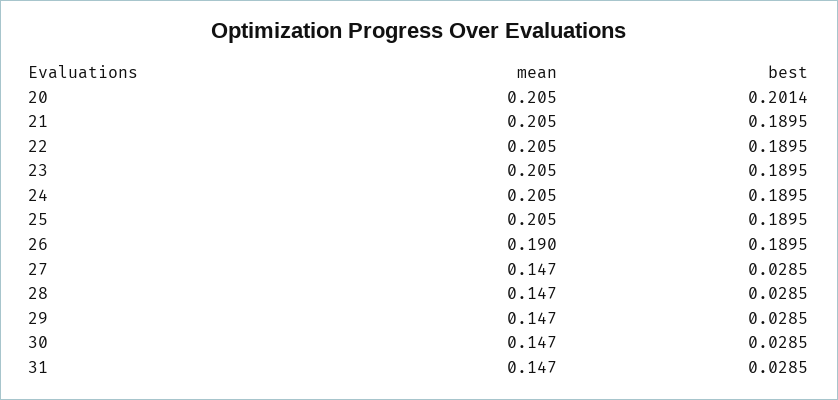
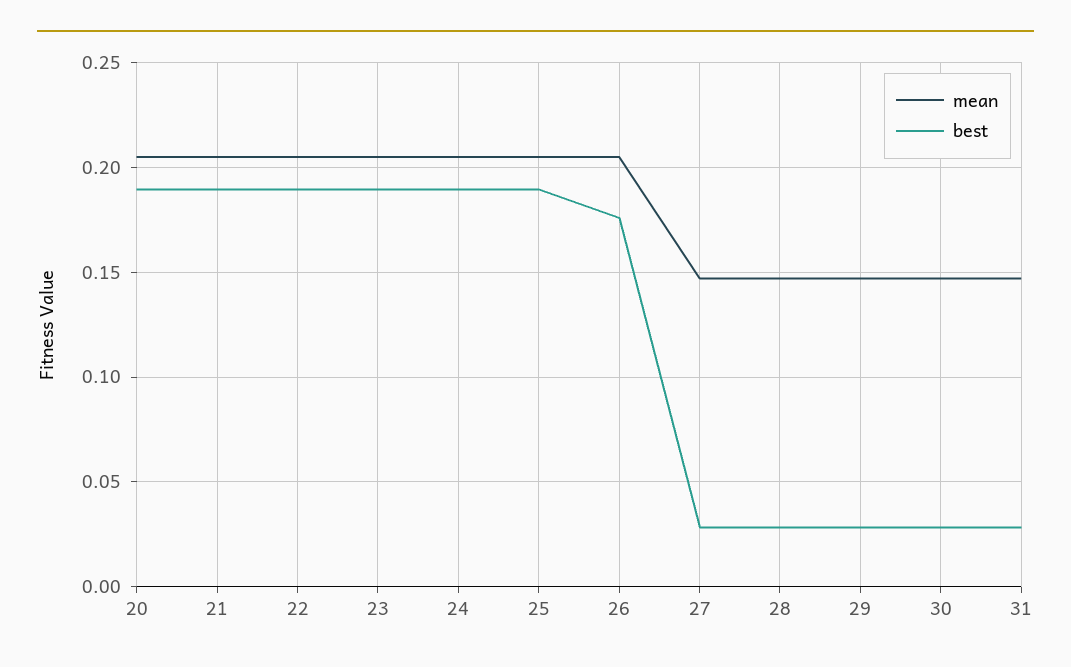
best, 20: 0.2014 -> 0.19
mean, 26: 0.19 -> 0.205
best, 26: 0.1895 -> 0.175

